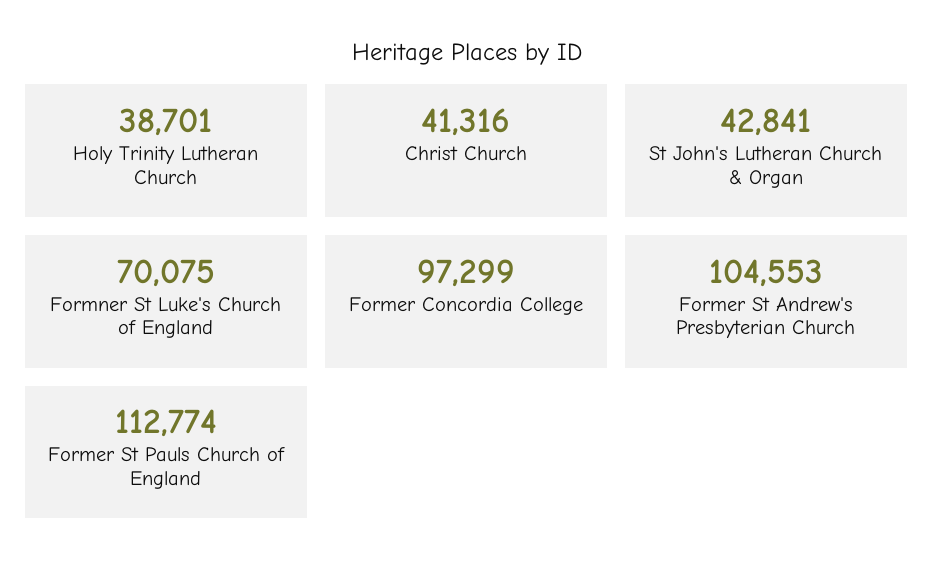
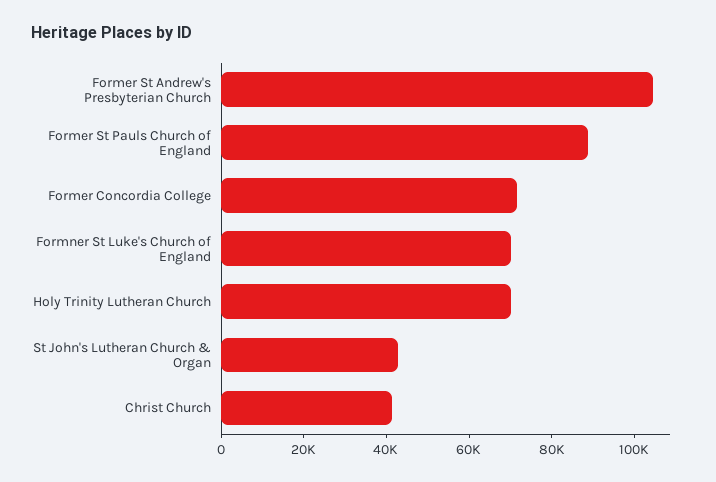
Holy Trinity Lutheran Church: 38701 -> 70000
Former Concordia College: 97299 -> 70000
Former St Pauls Church of England: 112774 -> 90000

